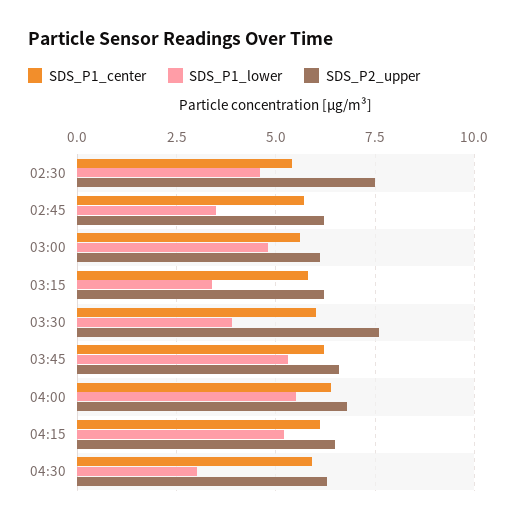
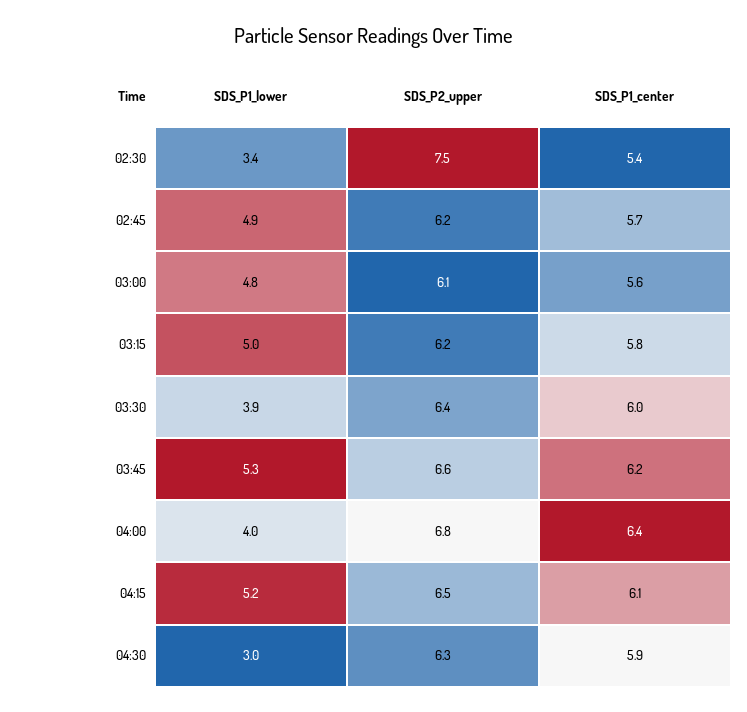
SDS_P1_lower, 02:30: 4.5 -> 3.4
SDS_P1_lower, 02:45: 3.5 -> 4.9
SDS_P1_lower, 03:15: 3.5 -> 5
SDS_P2_upper, 03:30: 7.5 -> 6.4
SDS_P1_lower, 04:00: 5.5 -> 4

